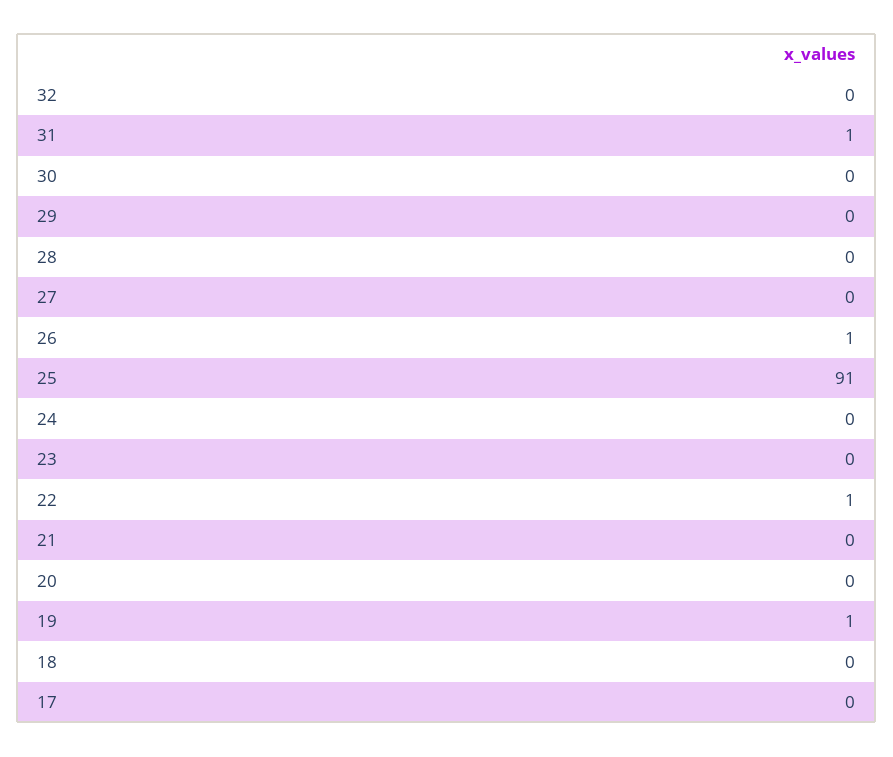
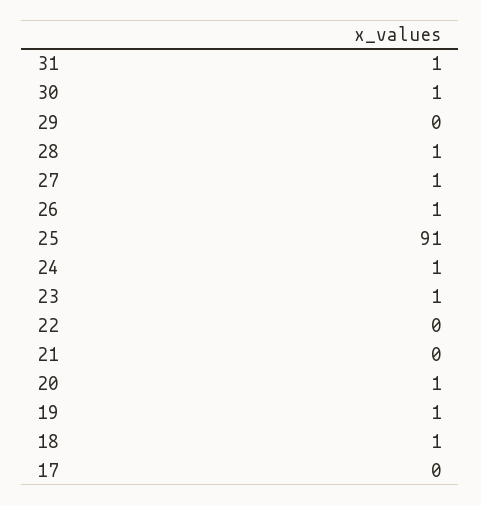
32: 0 -> none
30: 0 -> 1
28: 0 -> 1
27: 0 -> 1
24: 0 -> 1
23: 0 -> 1
22: 1 -> 0
20: 0 -> 1
18: 0 -> 1

